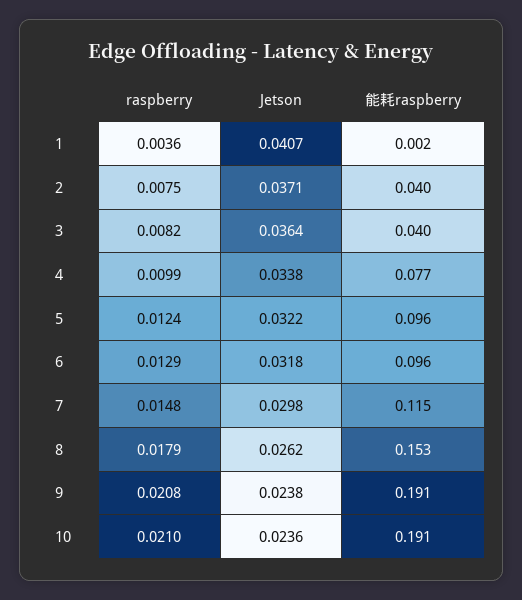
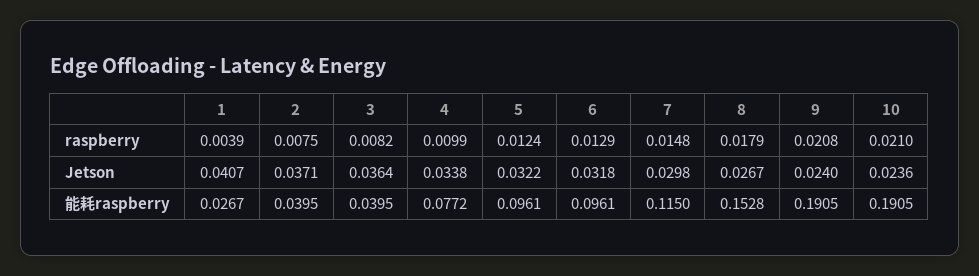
raspberry, 1: 0.0036 -> 0.0039
能耗raspberry, 1: 0.002 -> 0.0267
Jetson, 8: 0.0262 -> 0.0267
Jetson, 9: 0.0238 -> 0.024

